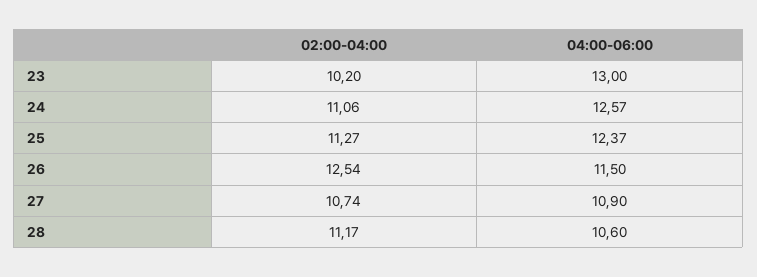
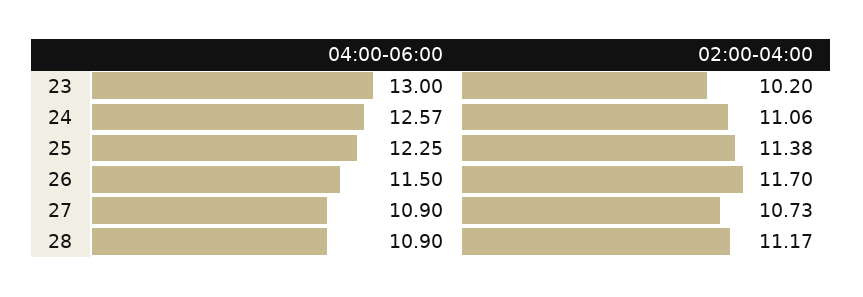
02:00-04:00, 25: 11.27 -> 11.38
04:00-06:00, 25: 12.37 -> 12.25
02:00-04:00, 26: 12.54 -> 11.7
02:00-04:00, 27: 10.74 -> 10.73
04:00-06:00, 28: 10.6 -> 10.9

